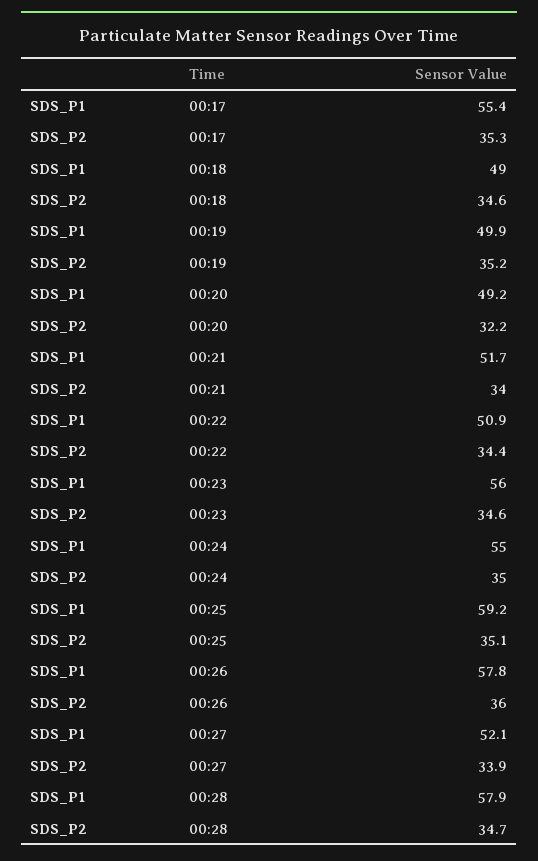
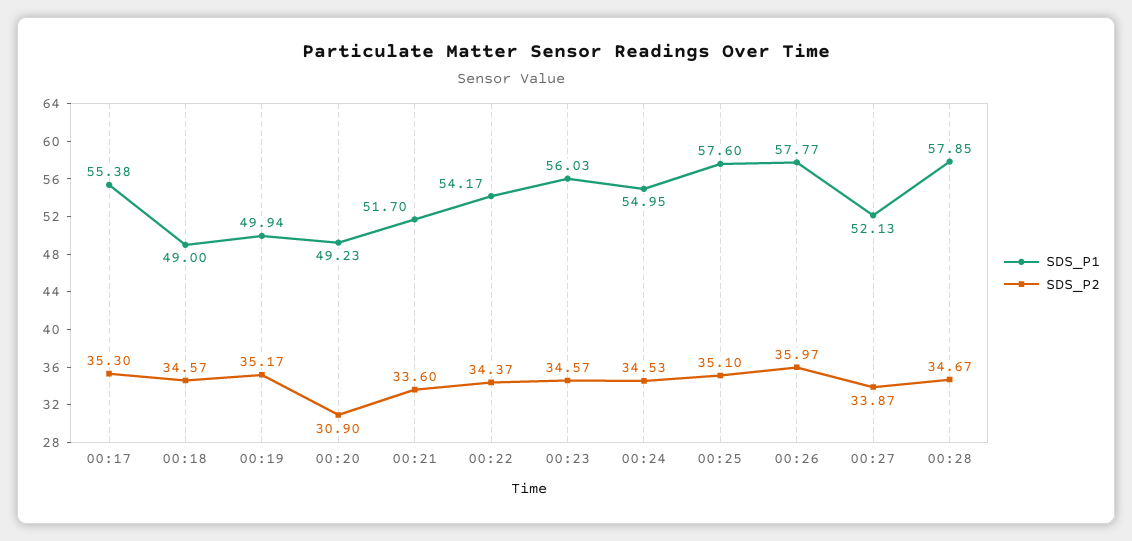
SDS_P2, 00:20: 32.2 -> 30.9
SDS_P2, 00:21: 34 -> 33.6
SDS_P1, 00:22: 50.9 -> 54.17
SDS_P2, 00:24: 35 -> 34.53
SDS_P1, 00:25: 59.2 -> 57.6

